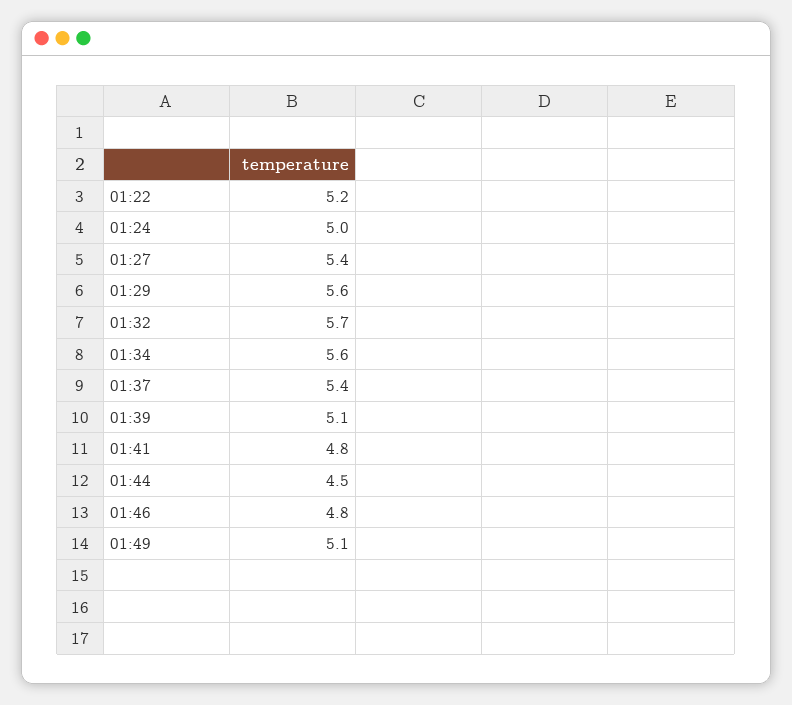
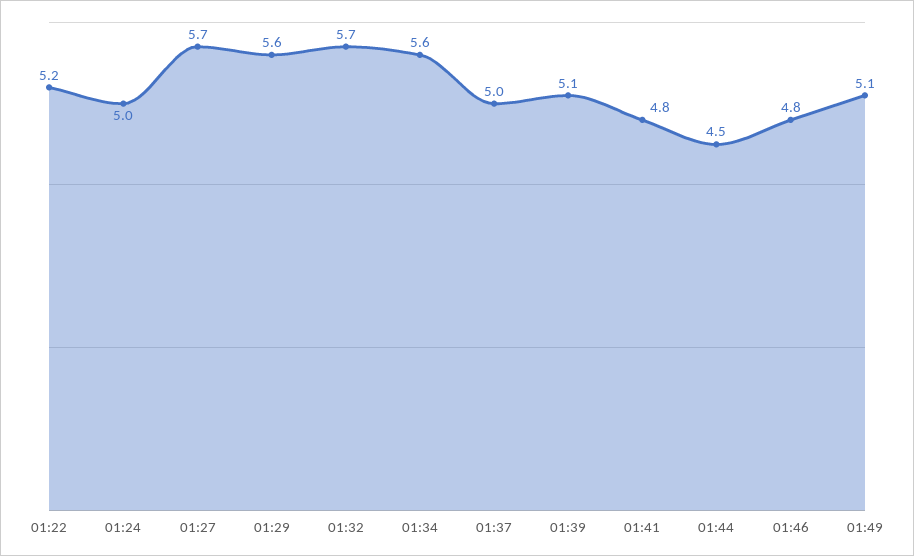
01:27: 5.4 -> 5.7
01:37: 5.4 -> 5

